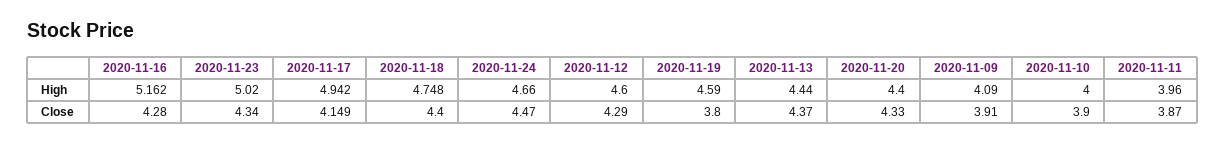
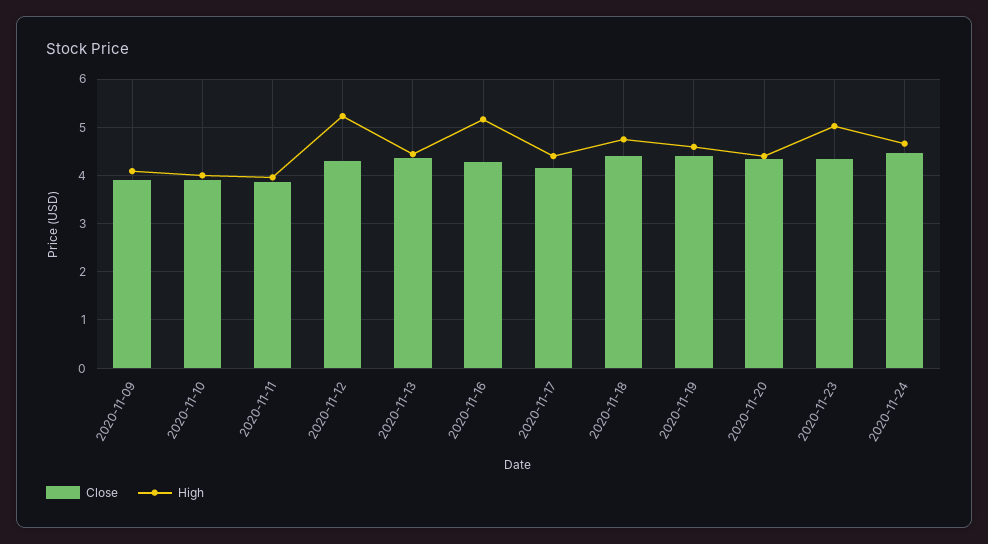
High, 2020-11-17: 4.942 -> 4.4
High, 2020-11-12: 4.6 -> 5.2
Close, 2020-11-19: 3.8 -> 4.4

